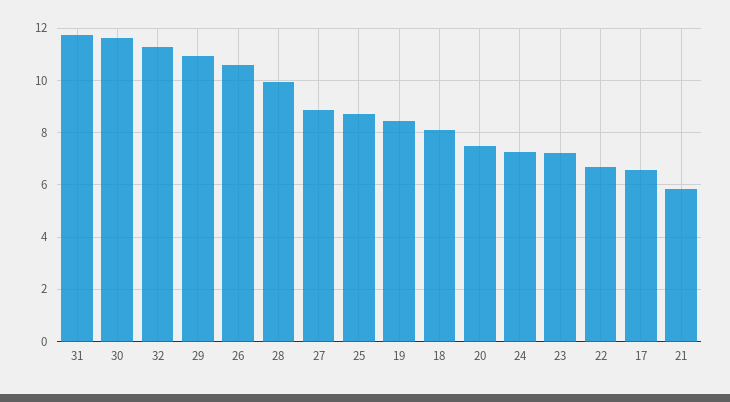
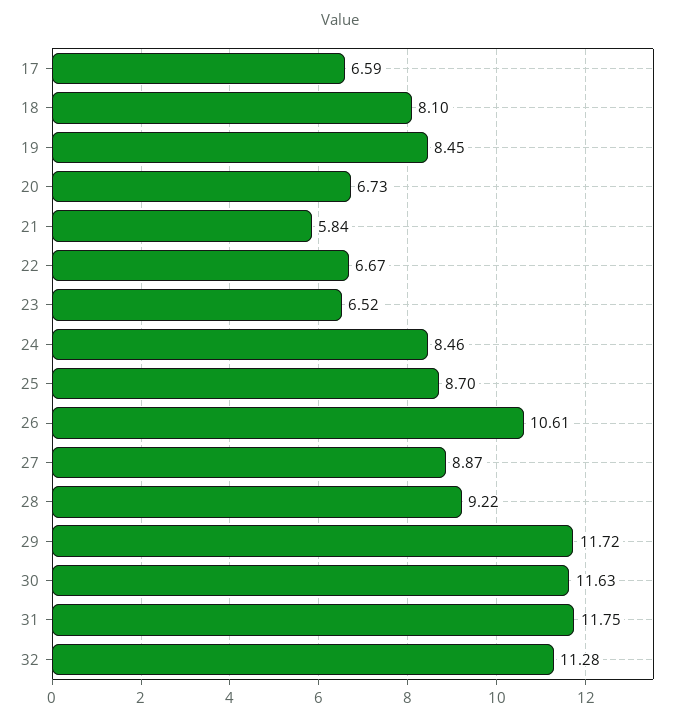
29: 11 -> 11.72
28: 10 -> 9.22
20: 7.5 -> 6.73
24: 7.25 -> 8.46
23: 7.25 -> 6.52

